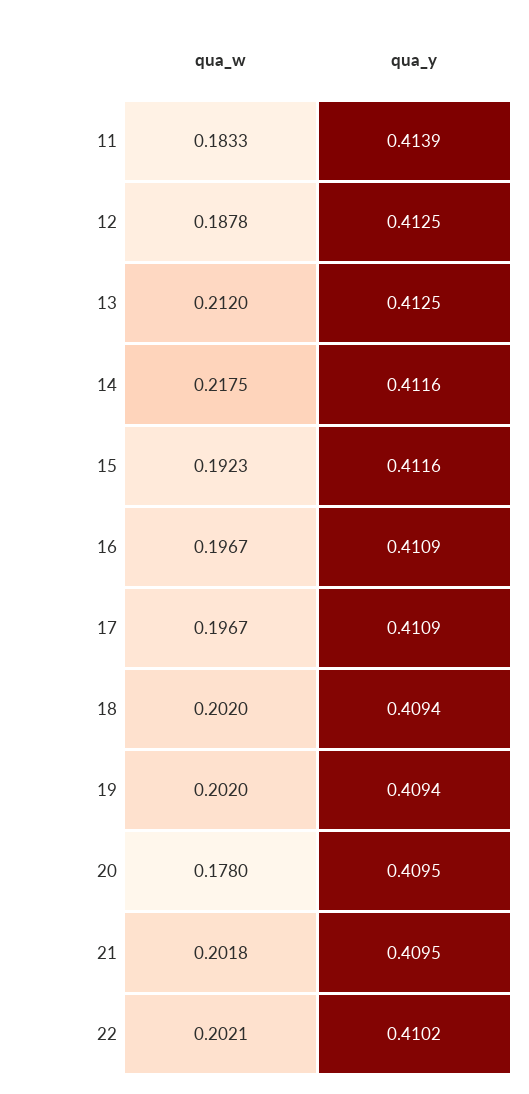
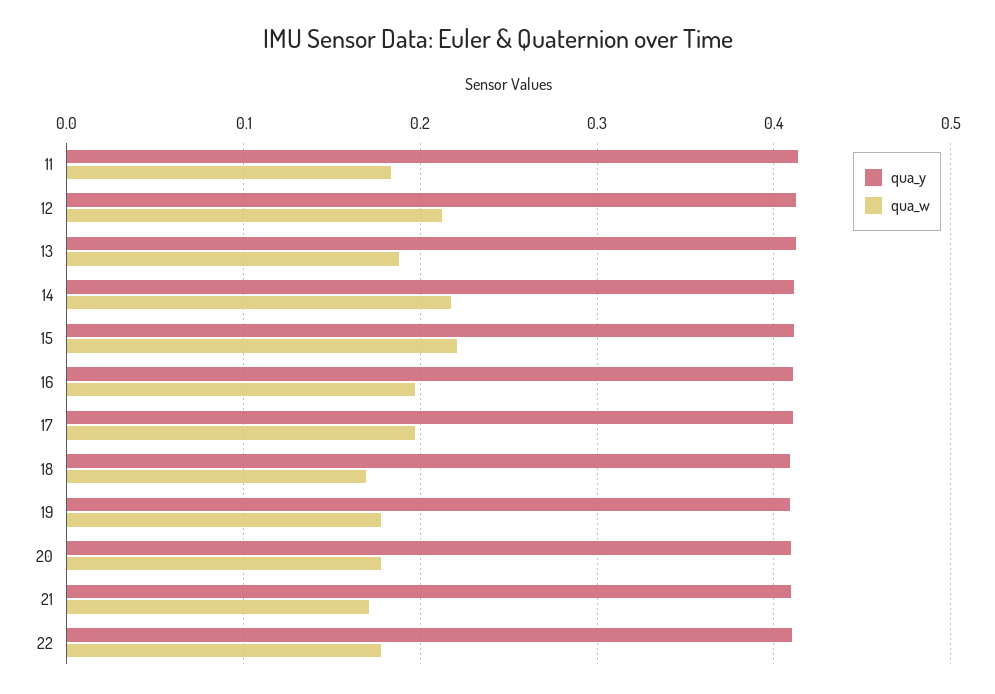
qua_w, 12: 0.1878 -> 0.21
qua_w, 13: 0.212 -> 0.19
qua_w, 15: 0.1923 -> 0.22
qua_w, 18: 0.202 -> 0.17
qua_w, 19: 0.202 -> 0.18
qua_w, 21: 0.2018 -> 0.17
qua_w, 22: 0.2021 -> 0.18

